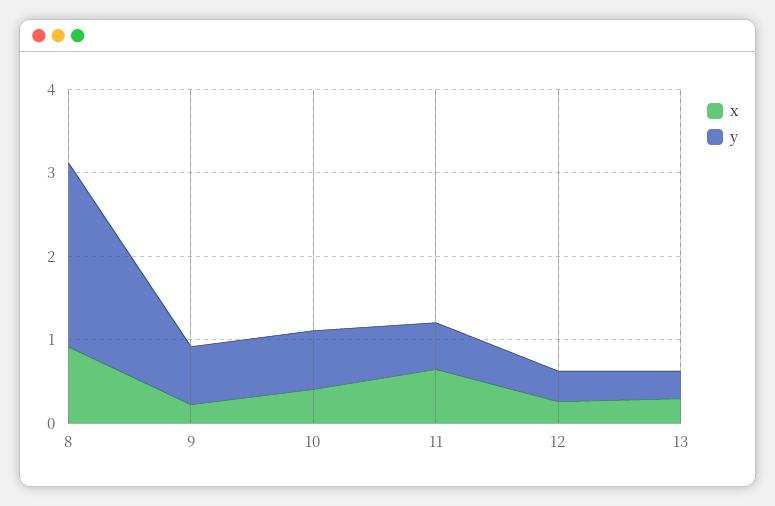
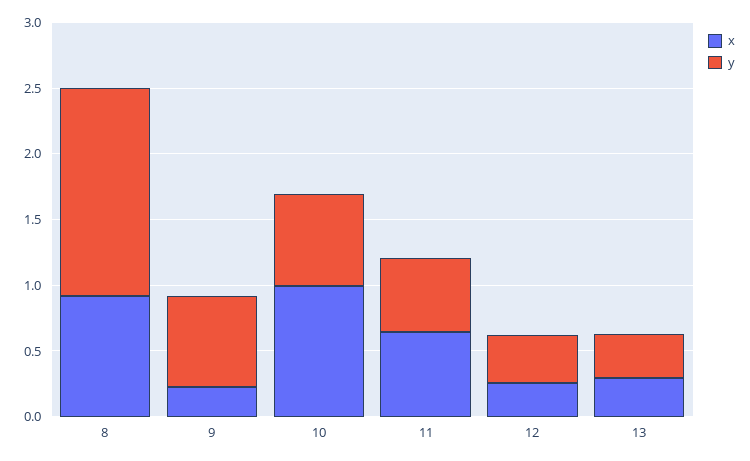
y, 8: 2.2 -> 1.6
x, 10: 0.4 -> 1

